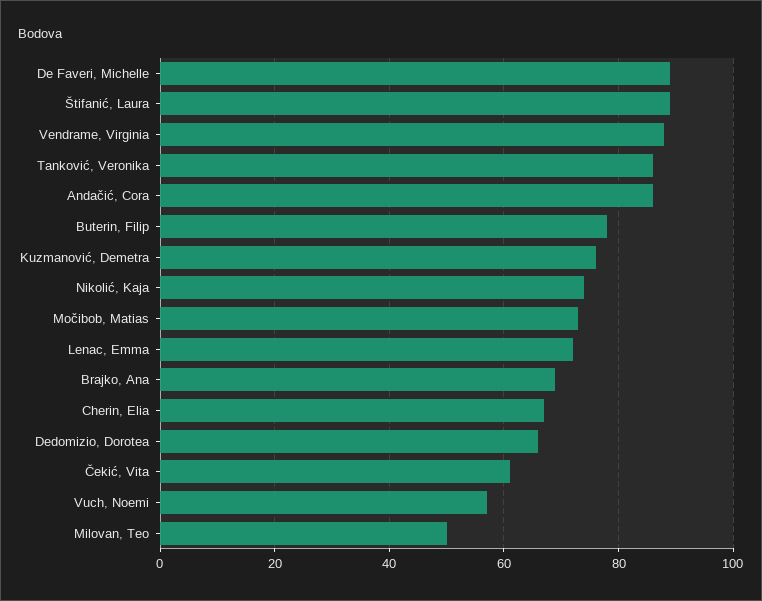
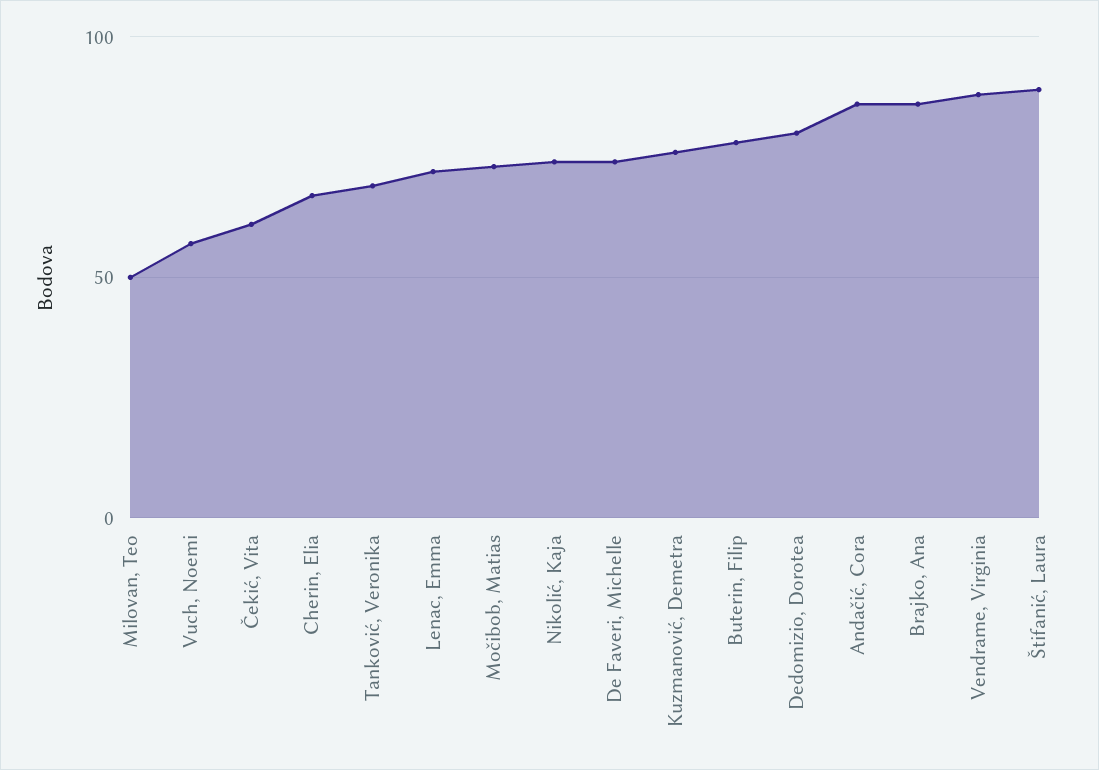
De Faveri, Michelle: 90 -> 75
Tanković, Veronika: 85 -> 70
Brajko, Ana: 70 -> 85
Dedomizio, Dorotea: 65 -> 80

